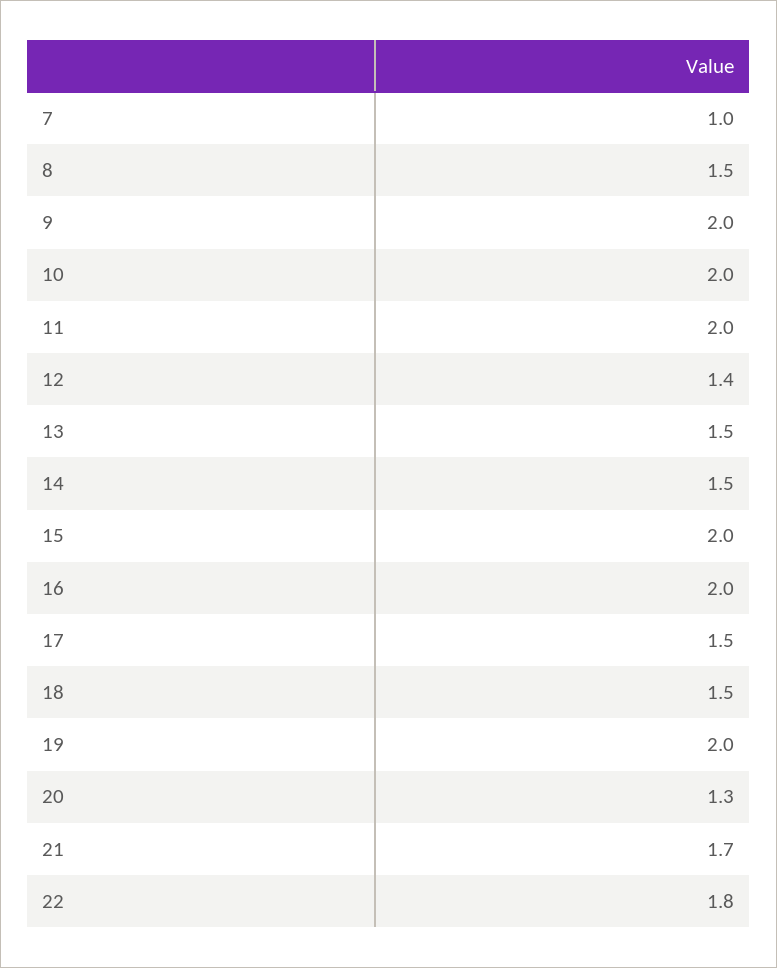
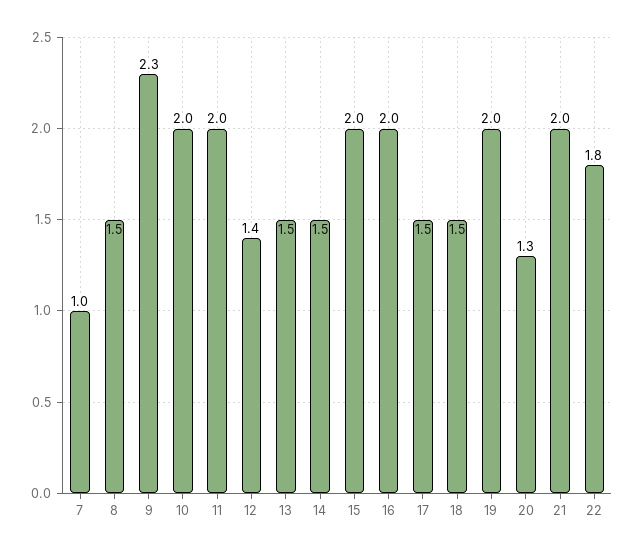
9: 2 -> 2.3
21: 1.7 -> 2

